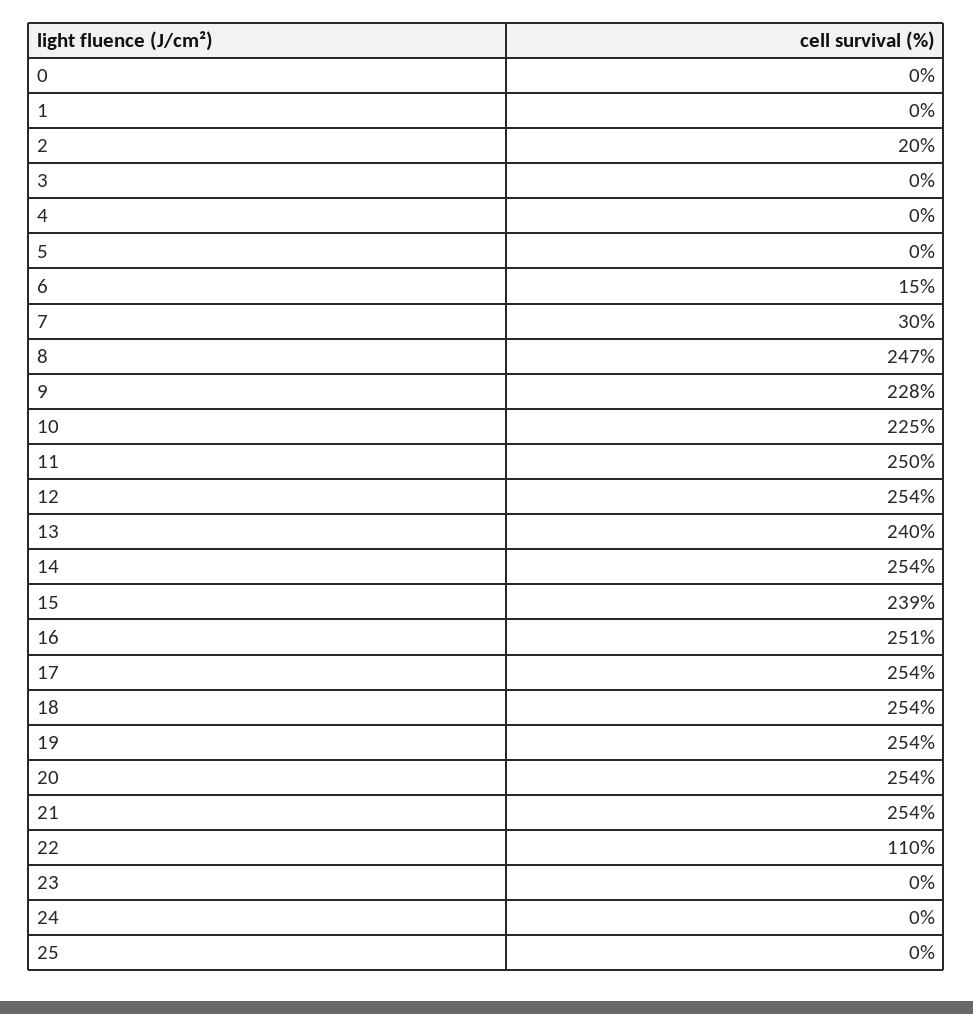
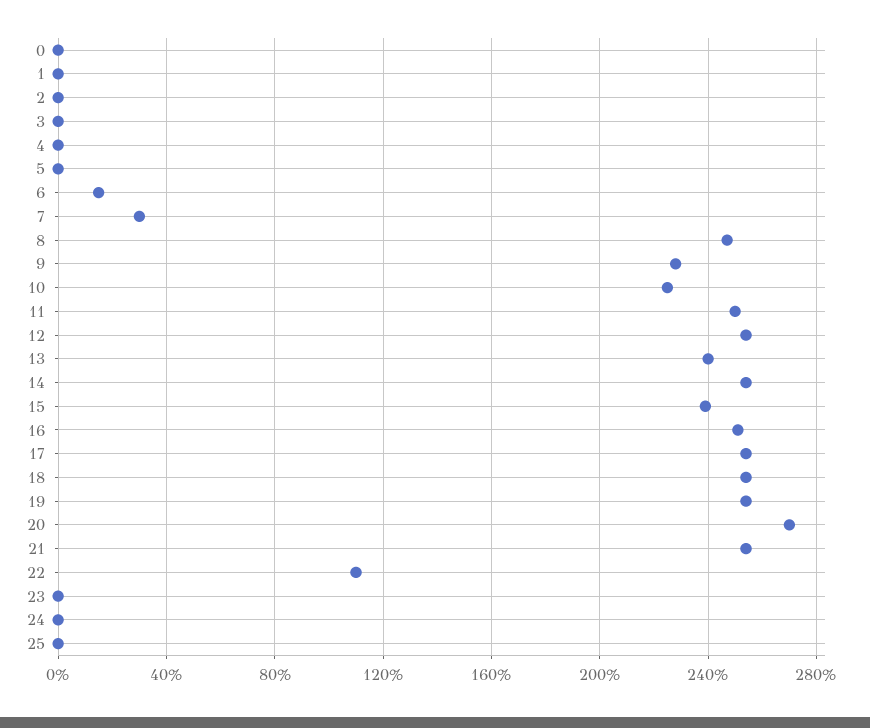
2: 20 -> 0
20: 254 -> 270

